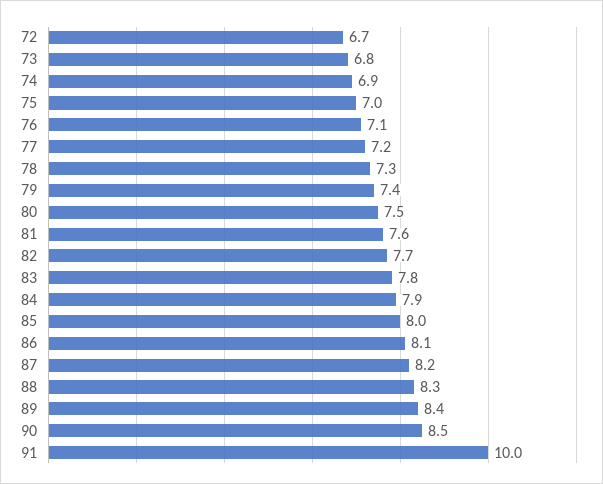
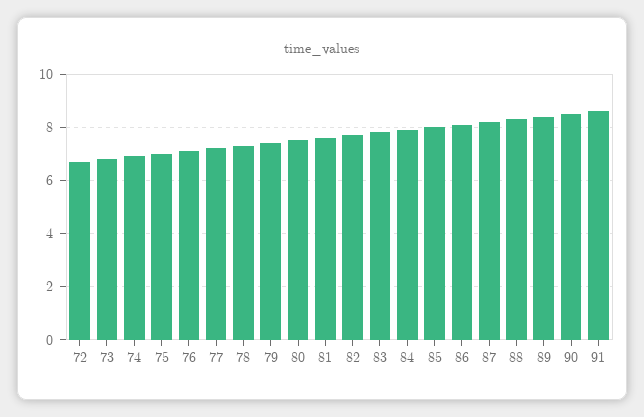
91: 10 -> 8.5

